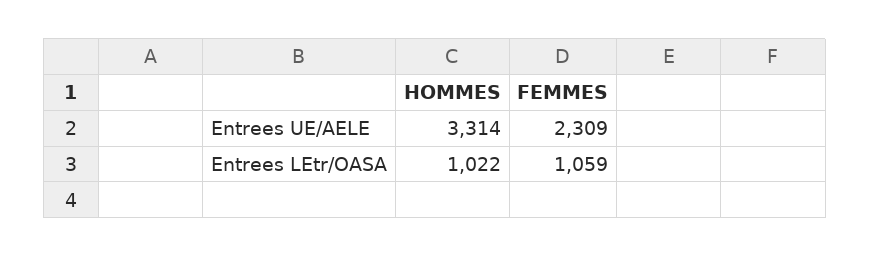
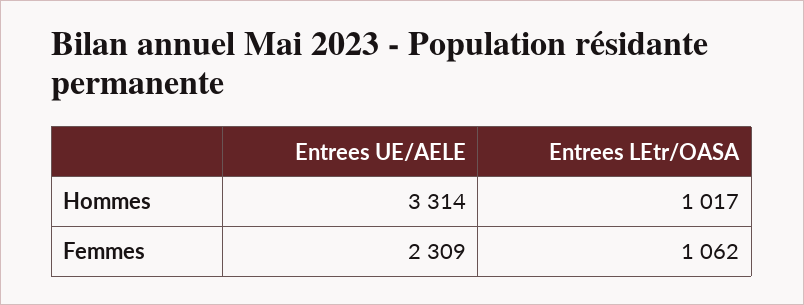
HOMMES, Entrees LEtr/OASA: 1022 -> 1017
FEMMES, Entrees LEtr/OASA: 1059 -> 1062

